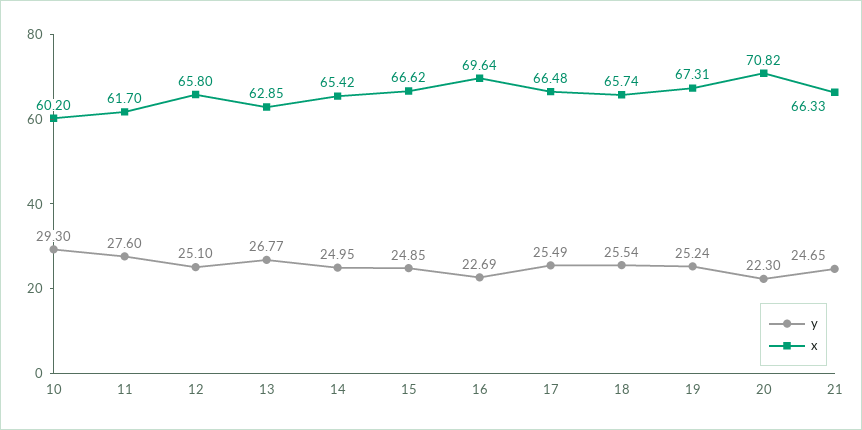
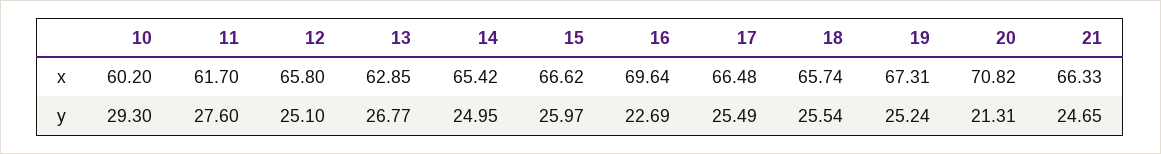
y, 15: 24.85 -> 25.97
y, 20: 22.3 -> 21.31

